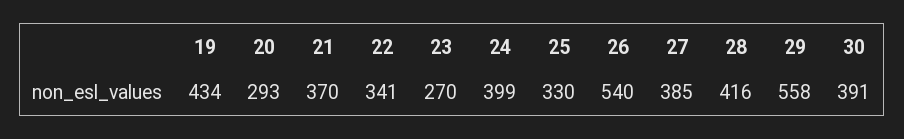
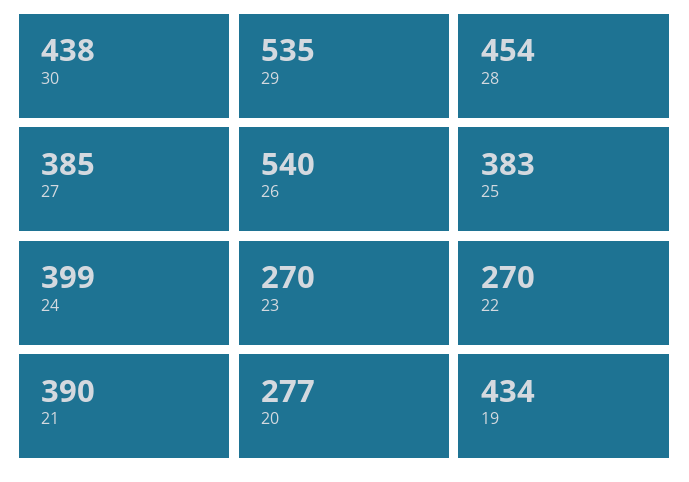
20: 293 -> 277
21: 370 -> 390
22: 341 -> 270
25: 330 -> 383
28: 416 -> 454
29: 558 -> 535
30: 391 -> 438

